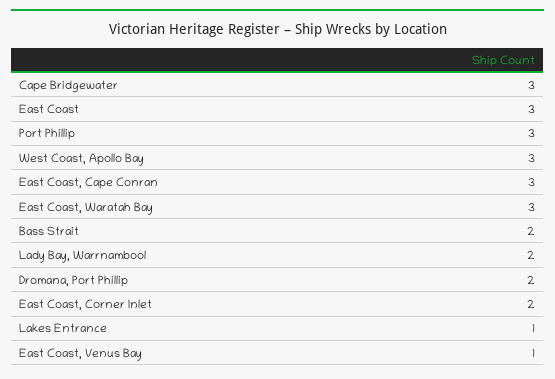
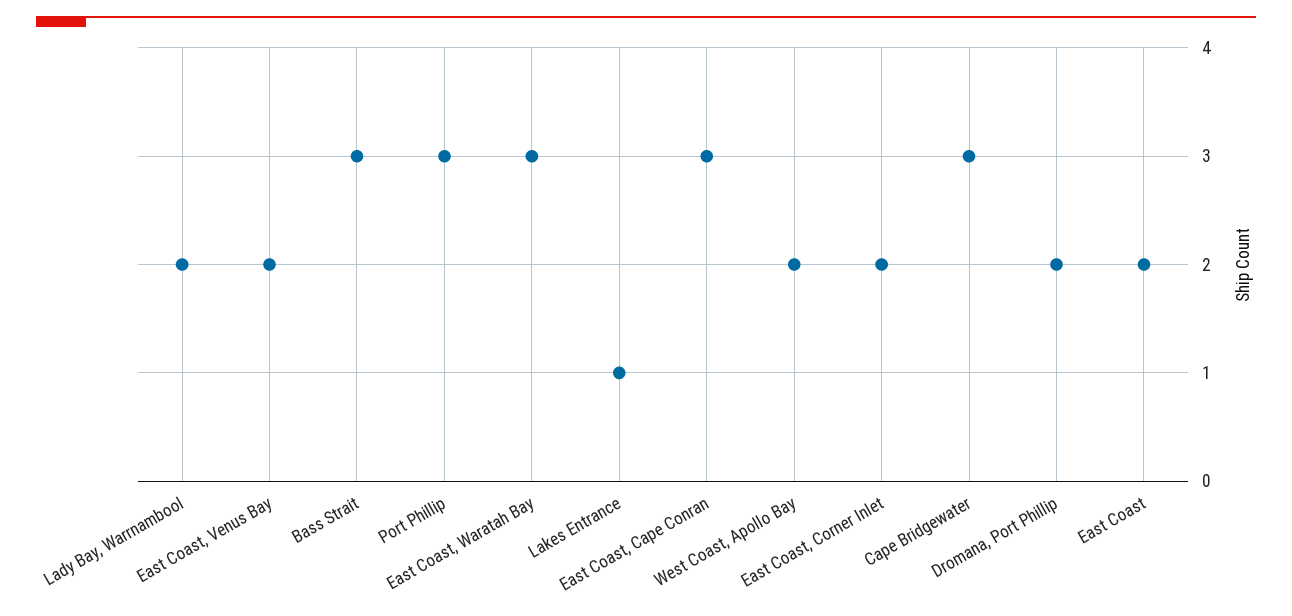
East Coast: 3 -> 2
West Coast, Apollo Bay: 3 -> 2
Bass Strait: 2 -> 3
East Coast, Venus Bay: 1 -> 2

